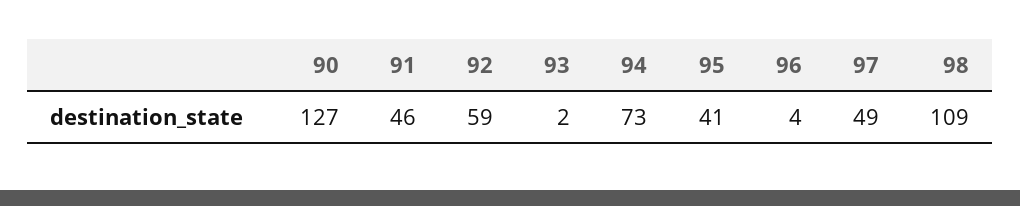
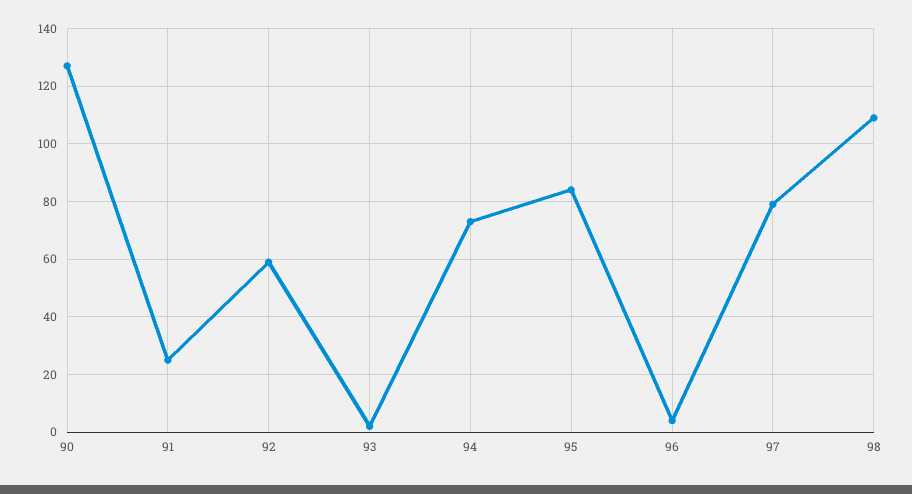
91: 46 -> 25
95: 41 -> 85
97: 49 -> 80

